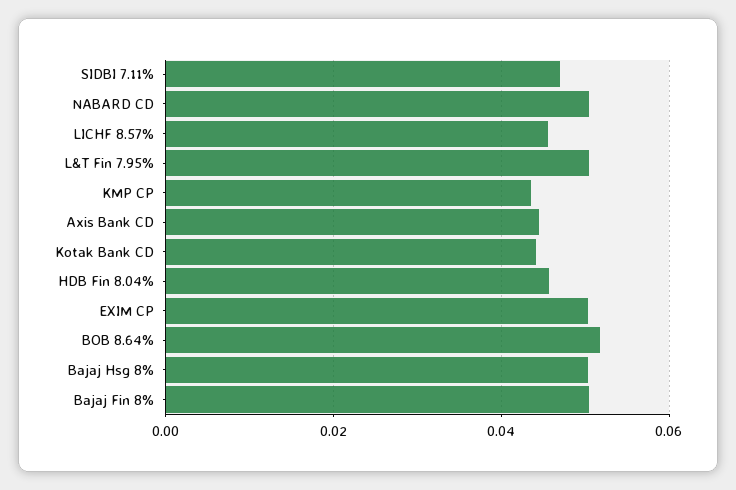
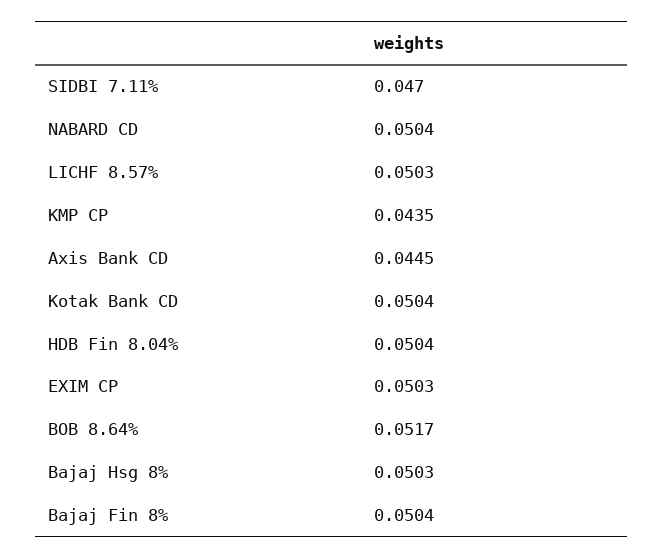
LICHF 8.57%: 0.046 -> 0.0503
L&T Fin 7.95%: 0.05 -> none
Kotak Bank CD: 0.044 -> 0.0504
HDB Fin 8.04%: 0.046 -> 0.0504

